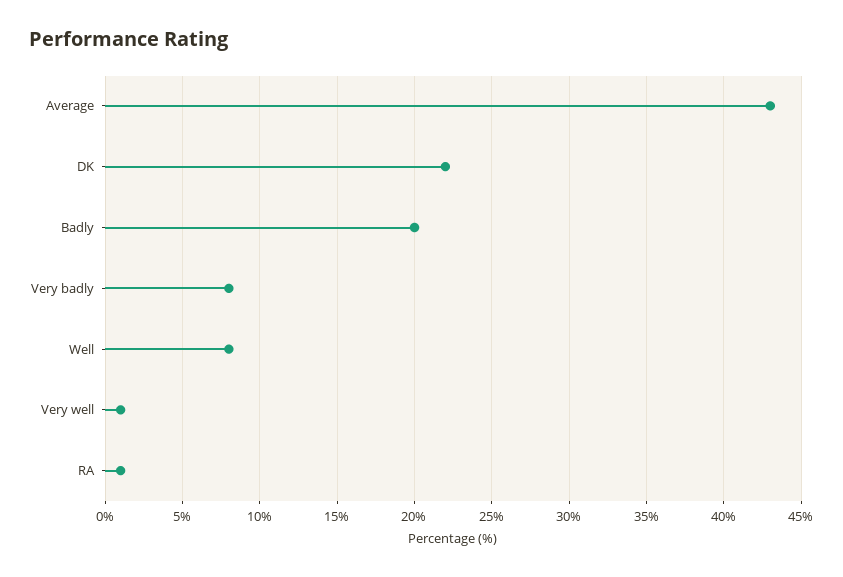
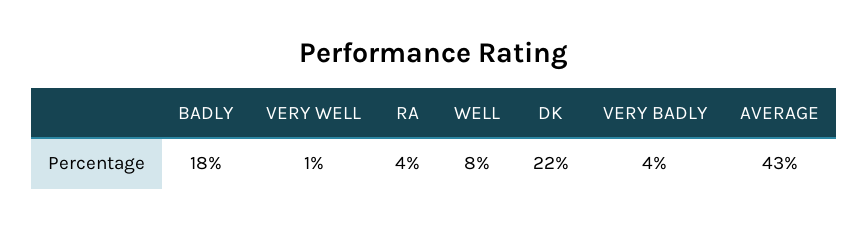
Badly: 20 -> 18
Very badly: 8 -> 4
RA: 1 -> 4

